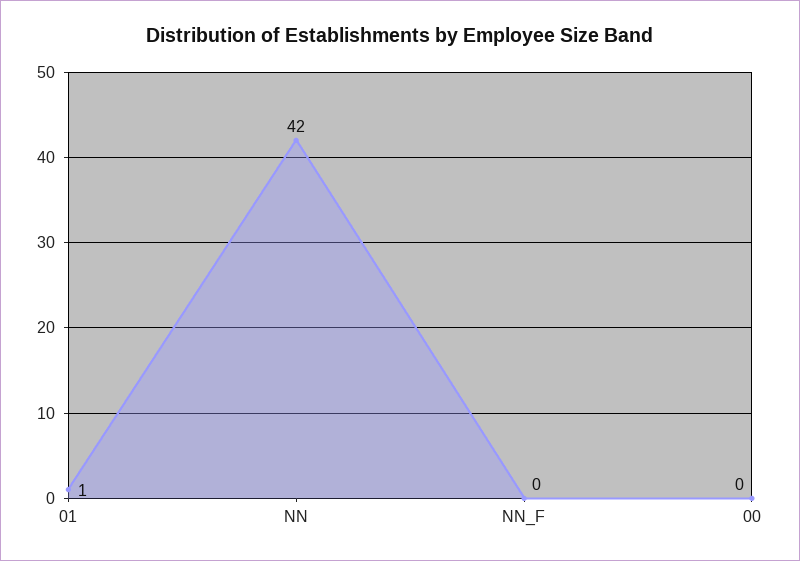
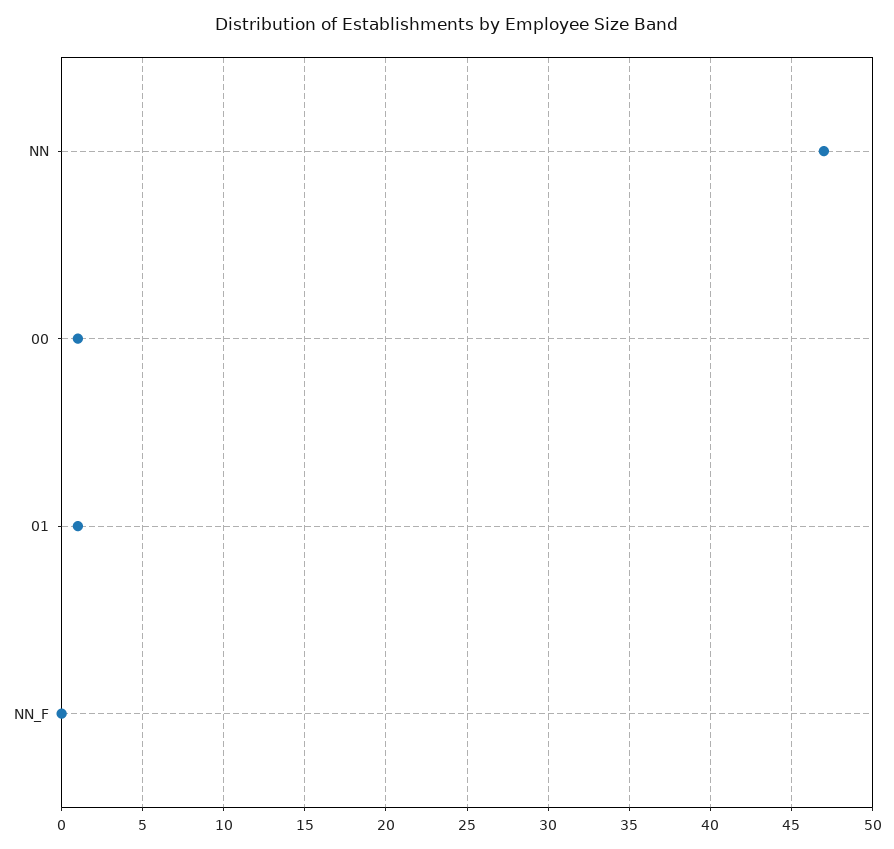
NN: 42 -> 47
00: 0 -> 1

